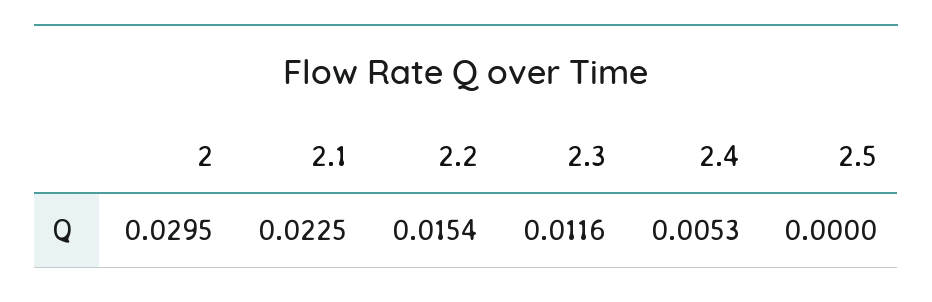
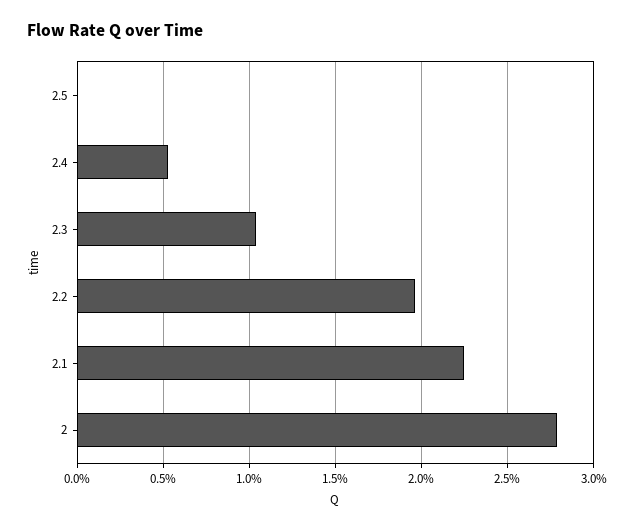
2: 0.0295 -> 0.028
2.2: 0.0154 -> 0.0195
2.3: 0.0116 -> 0.0105

